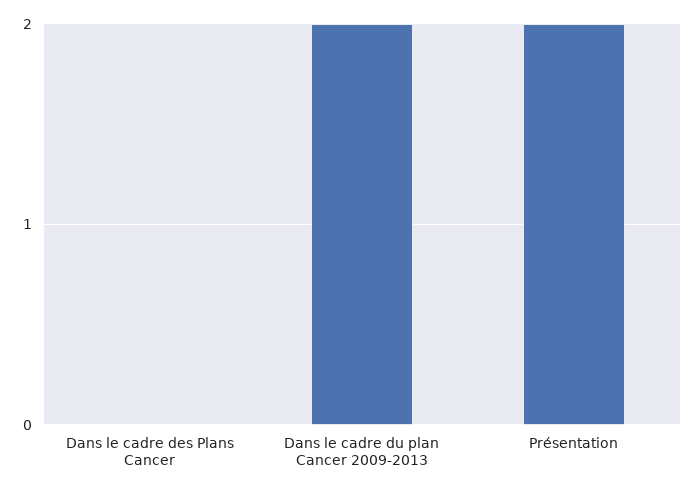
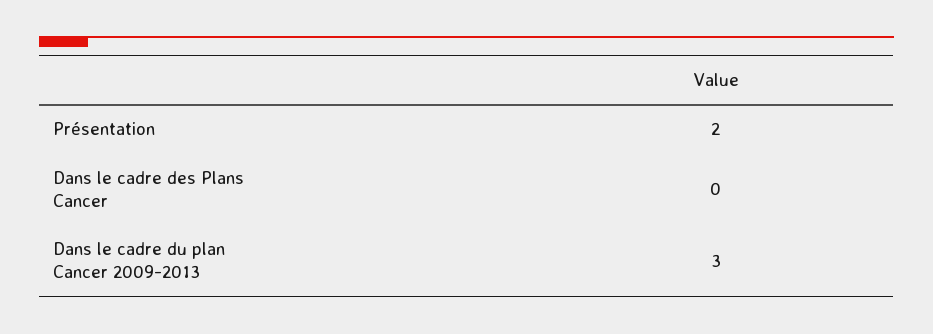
Dans le cadre du plan Cancer 2009-2013: 2 -> 3

